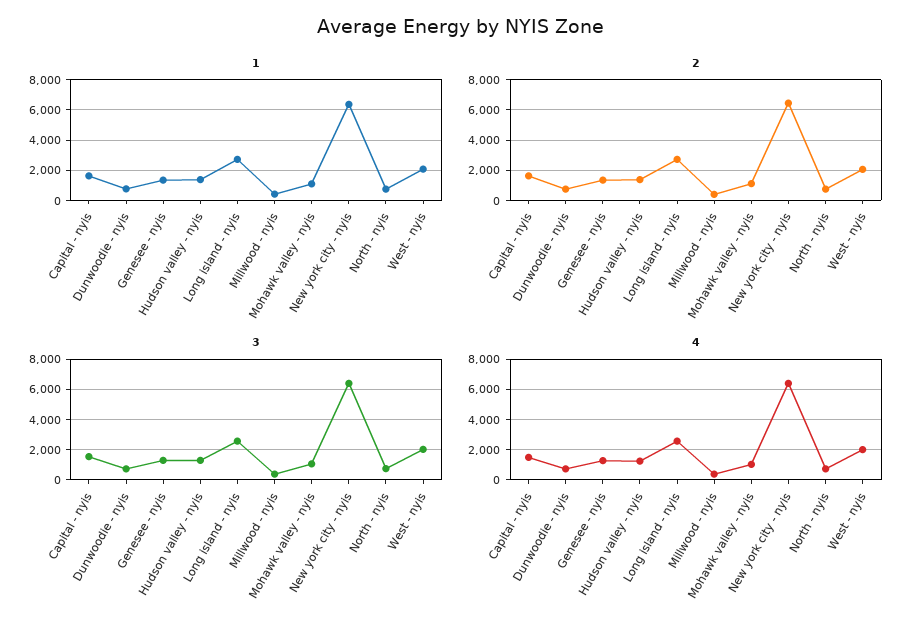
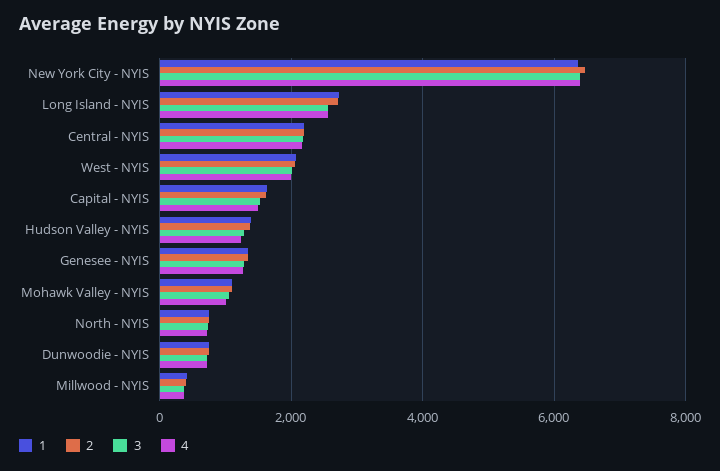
1, Central - NYIS: none -> 2200
2, Central - NYIS: none -> 2200
3, Central - NYIS: none -> 2200
4, Central - NYIS: none -> 2200

